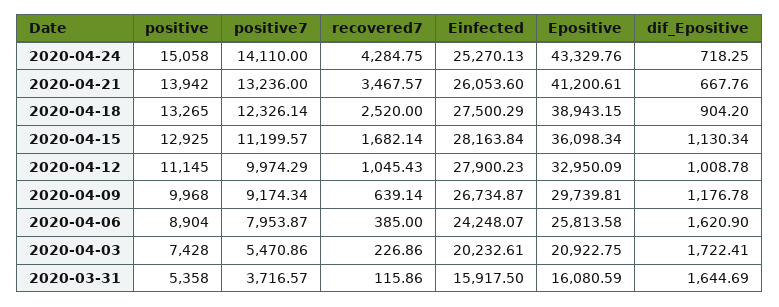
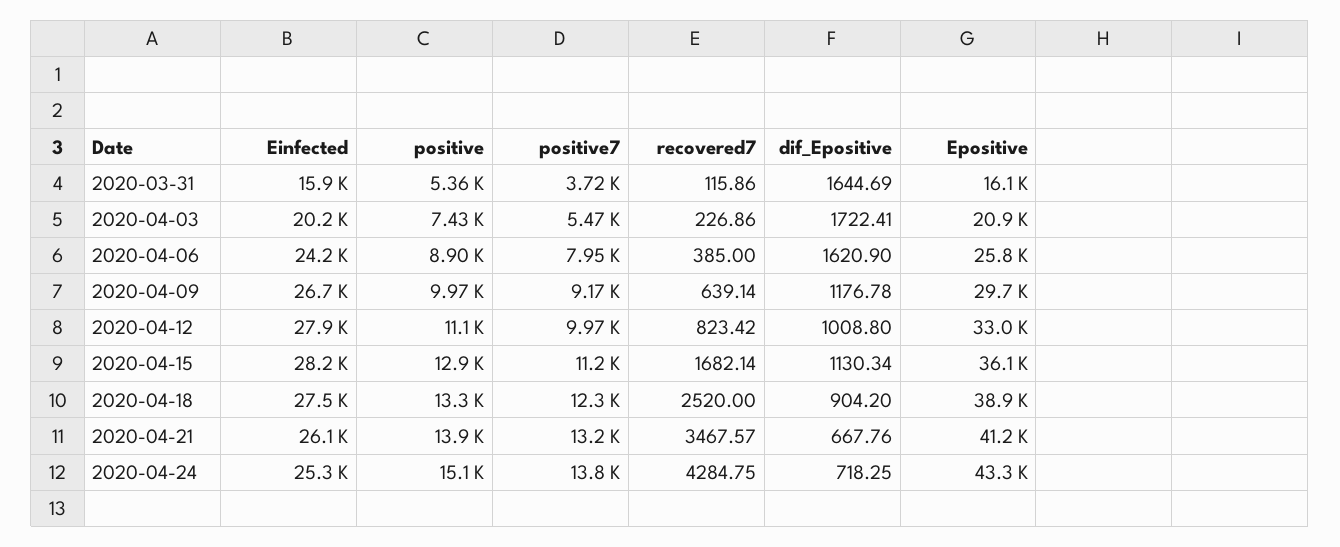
positive7, 2020-04-24: 14110 -> 13800
recovered7, 2020-04-12: 1045.43 -> 823.42
dif_Epositive, 2020-04-12: 1008.78 -> 1008.8

